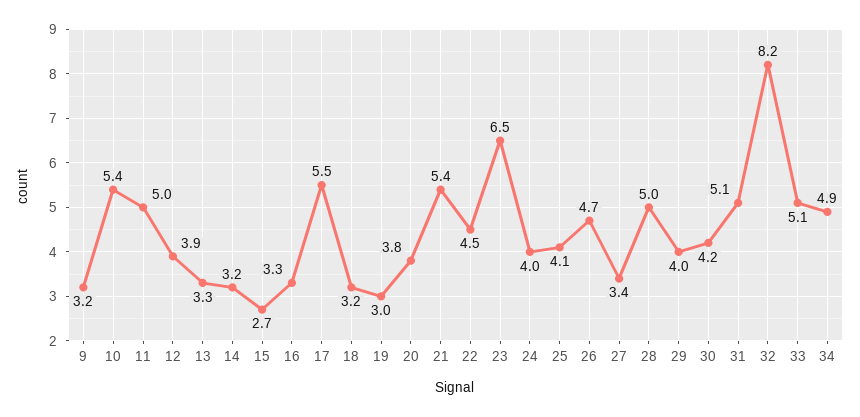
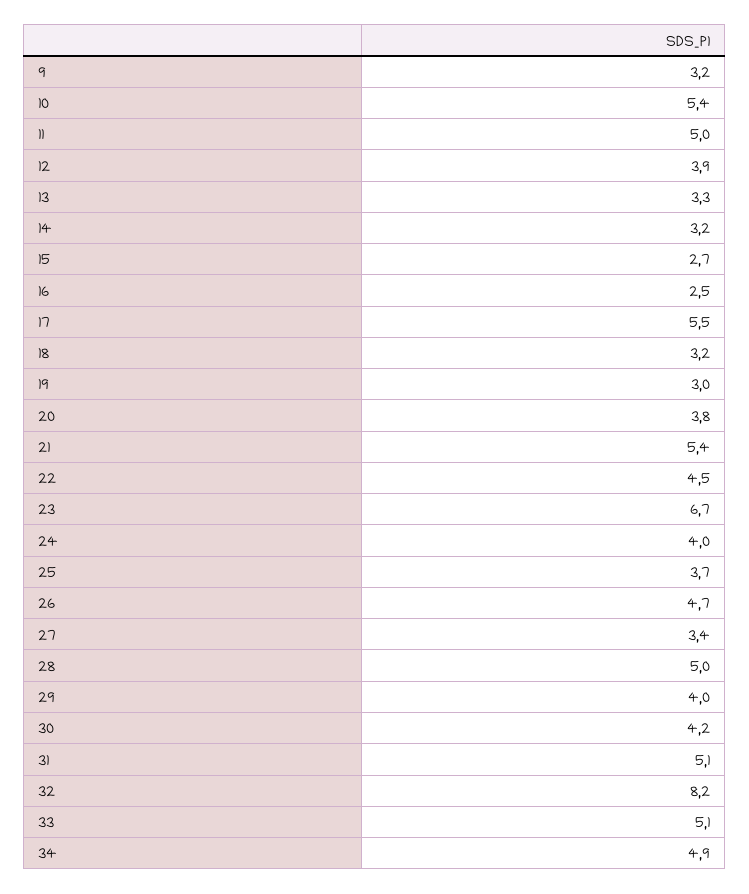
16: 3.3 -> 2.5
23: 6.5 -> 6.7
25: 4.1 -> 3.7

